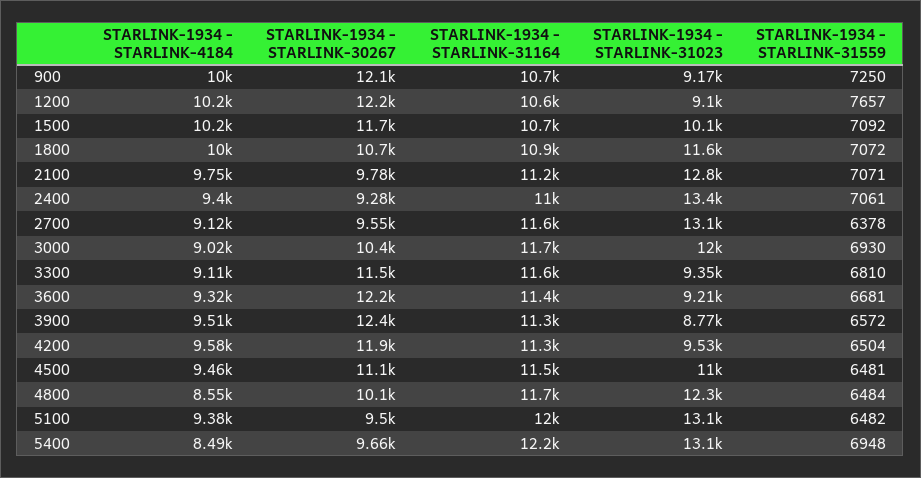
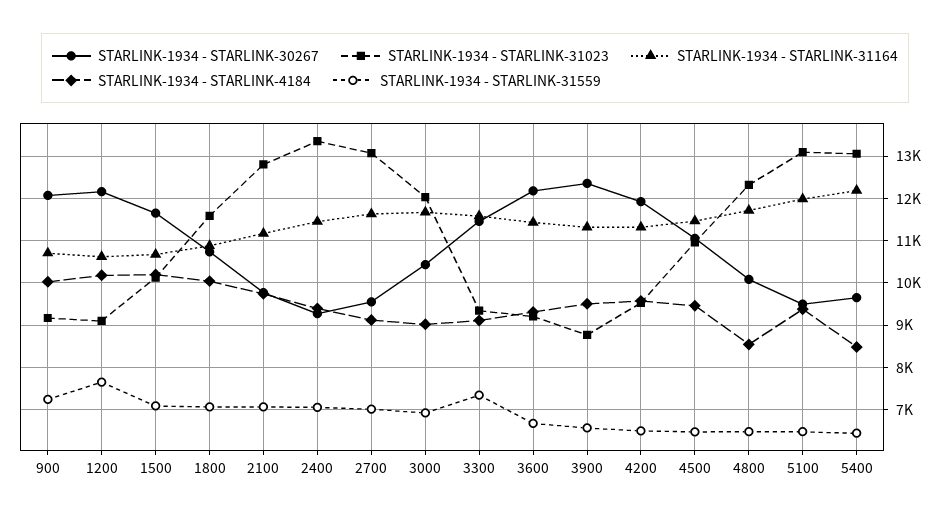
STARLINK-1934 - STARLINK-31164, 2400: 11000 -> 11400
STARLINK-1934 - STARLINK-31559, 2700: 6378 -> 7000
STARLINK-1934 - STARLINK-31559, 3300: 6810 -> 7400
STARLINK-1934 - STARLINK-31559, 5400: 6948 -> 6400

